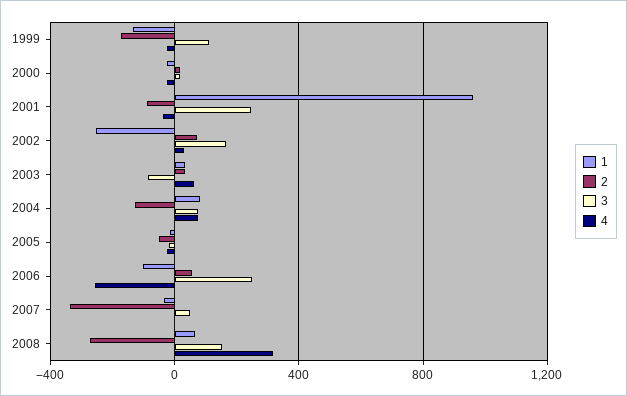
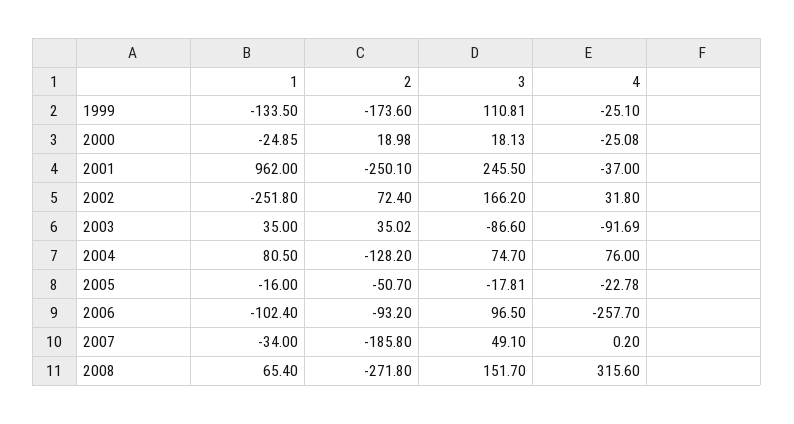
2, 2001: -100 -> -250.1
4, 2003: 50 -> -91.69
2, 2006: 50 -> -93.2
3, 2006: 250 -> 96.5
2, 2007: -350 -> -185.8

